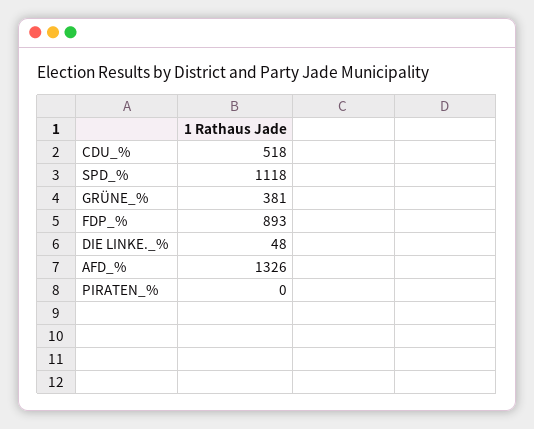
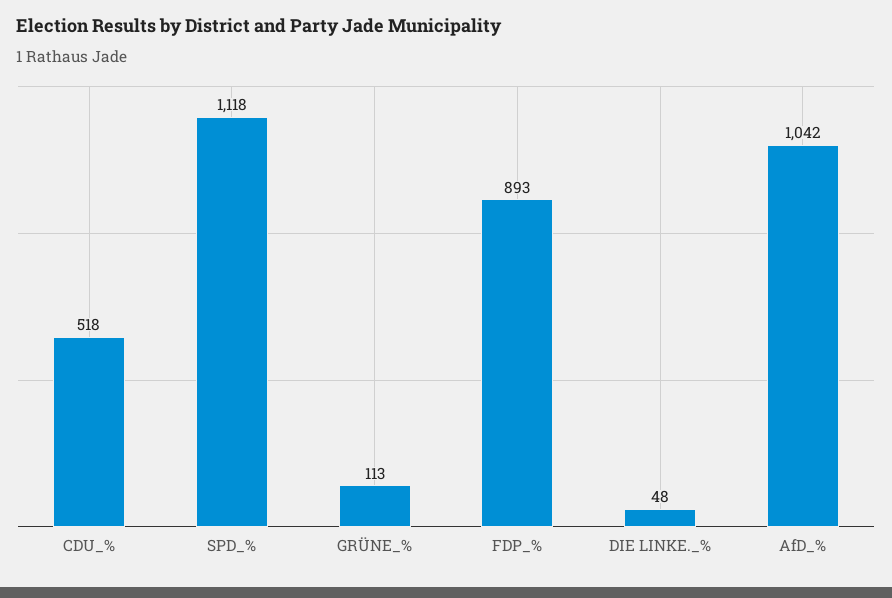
GRÜNE_%: 381 -> 113
AFD_%: 1326 -> 1042
PIRATEN_%: 0 -> none

